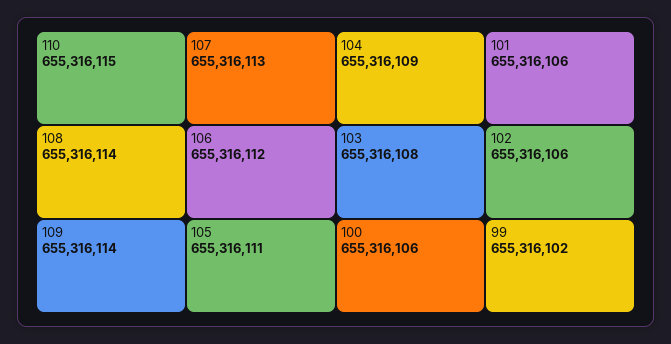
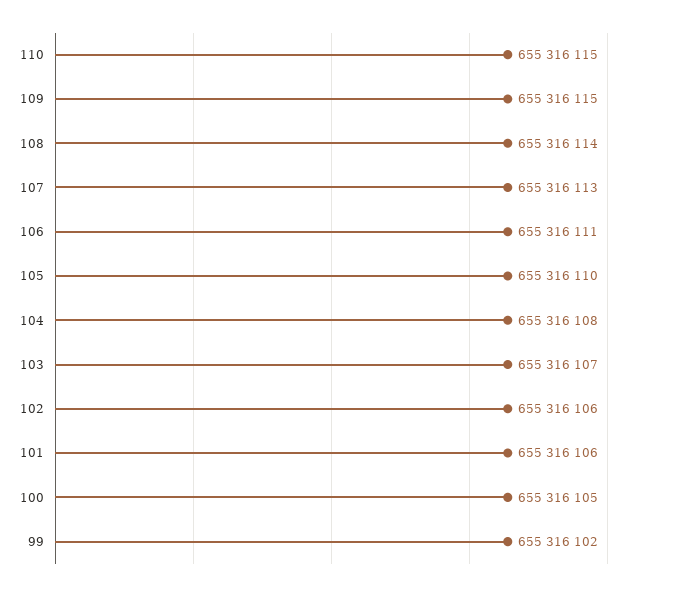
109: 655316114 -> 655316115
106: 655316112 -> 655316111
105: 655316111 -> 655316110
104: 655316109 -> 655316108
103: 655316108 -> 655316107
100: 655316106 -> 655316105

